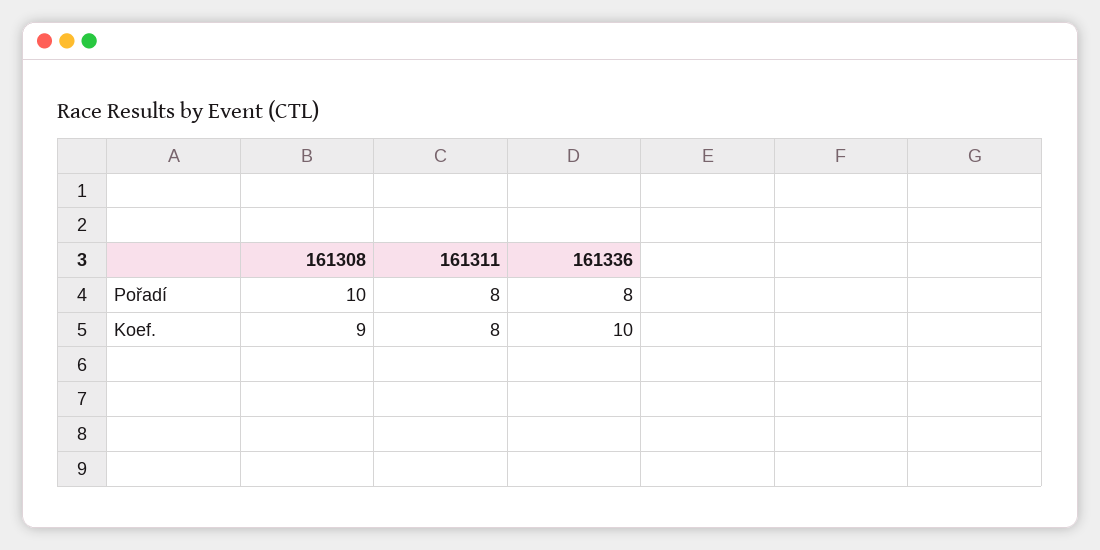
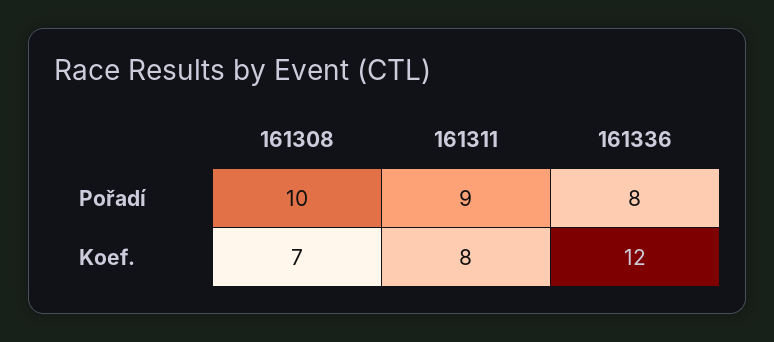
161311, Pořadí: 8 -> 9
161308, Koef.: 9 -> 7
161336, Koef.: 10 -> 12

